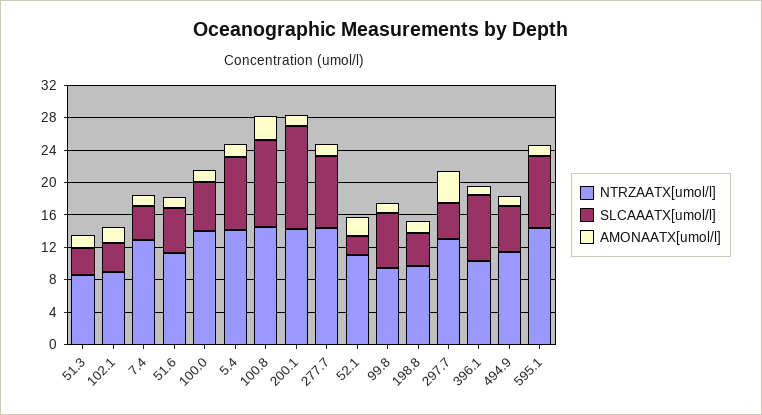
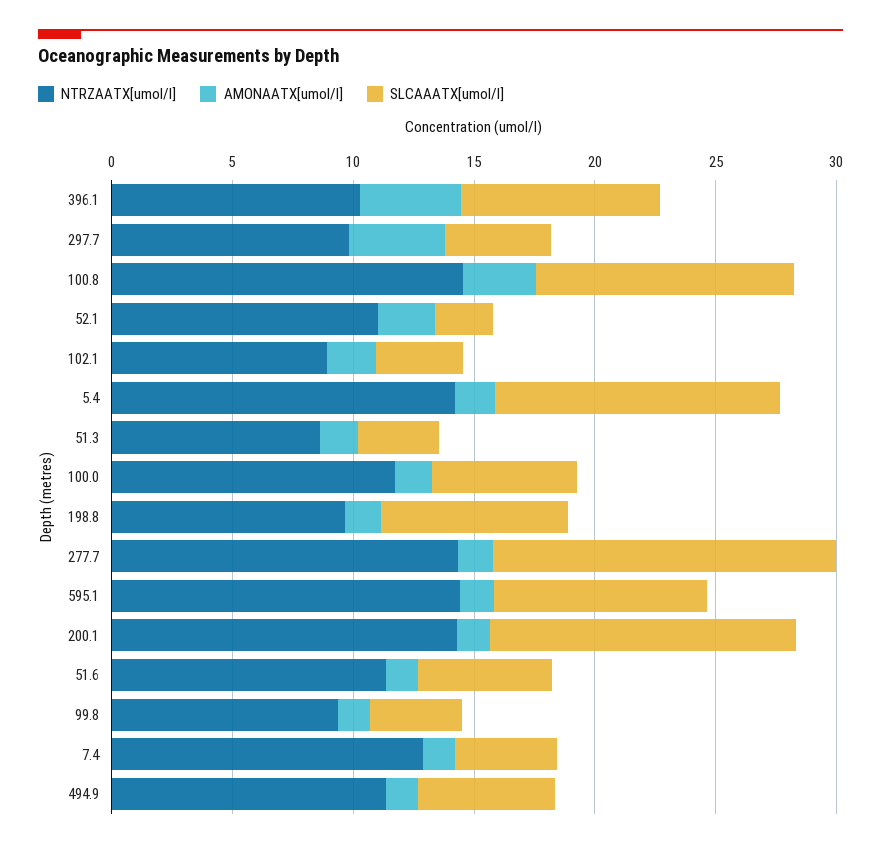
NTRZAATX[umol/l], 100.0: 14 -> 12
SLCAAATX[umol/l], 5.4: 9 -> 12
SLCAAATX[umol/l], 277.7: 9 -> 14
SLCAAATX[umol/l], 99.8: 7 -> 4
SLCAAATX[umol/l], 198.8: 4 -> 8
NTRZAATX[umol/l], 297.7: 13 -> 10
AMONAATX[umol/l], 396.1: 1 -> 4

